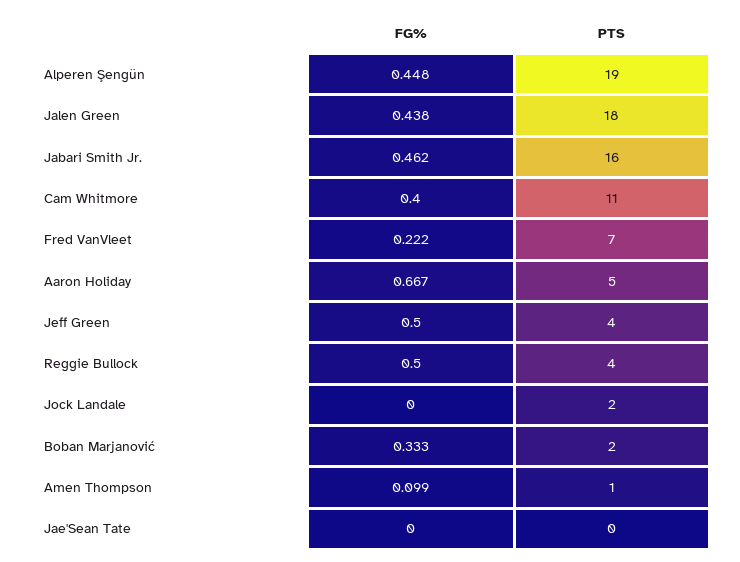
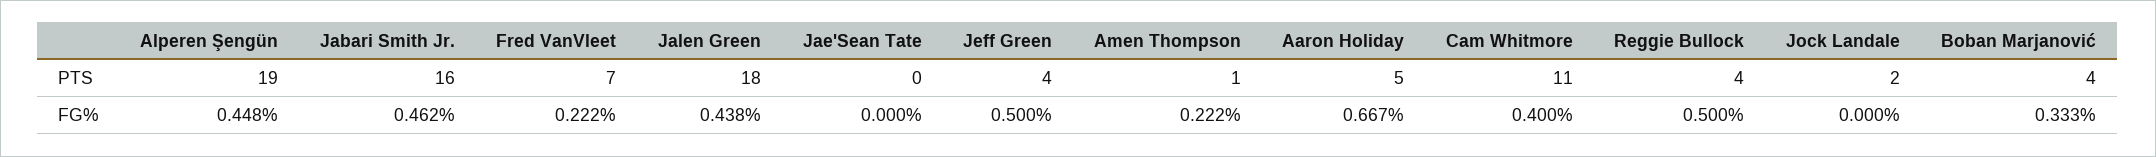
PTS, Boban Marjanović: 2 -> 4
FG%, Amen Thompson: 0.099 -> 0.222

